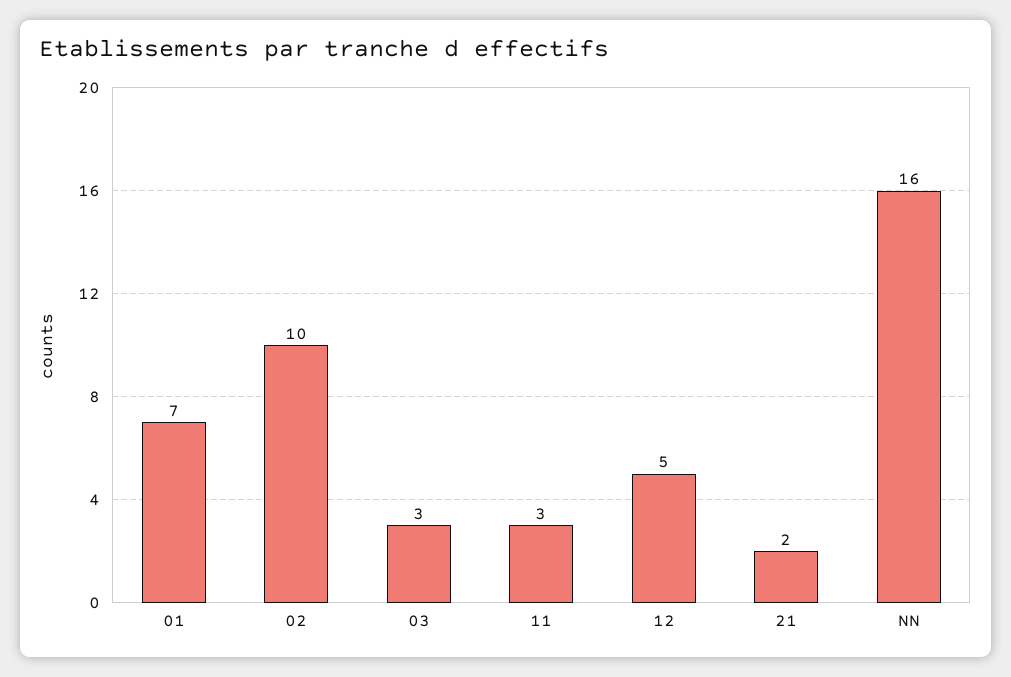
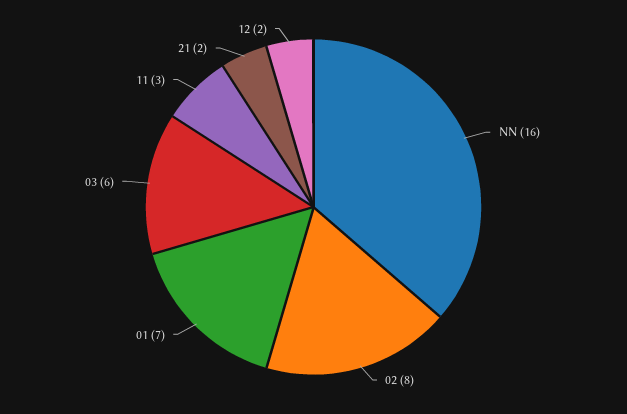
02: 10 -> 8
03: 3 -> 6
12: 5 -> 2

